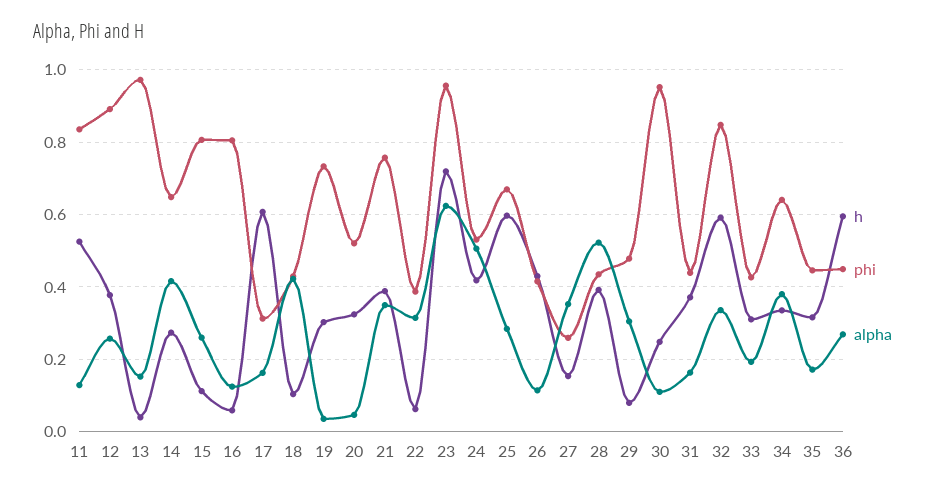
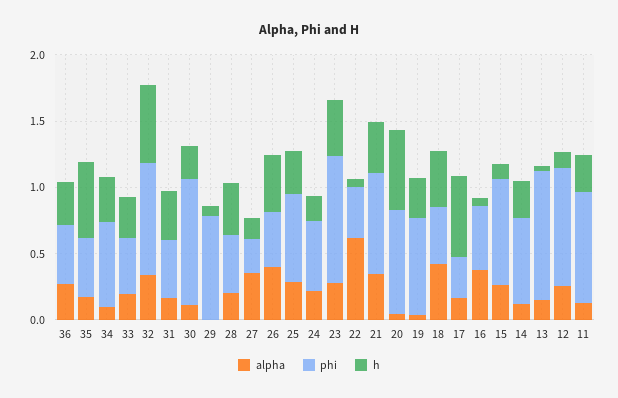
h, 11: 0.52 -> 0.3
h, 12: 0.38 -> 0.1
alpha, 14: 0.42 -> 0.1
phi, 16: 0.8 -> 0.5
alpha, 16: 0.12 -> 0.4
h, 18: 0.1 -> 0.4
h, 20: 0.32 -> 0.6
phi, 20: 0.52 -> 0.8
alpha, 22: 0.32 -> 0.6
h, 23: 0.72 -> 0.4
alpha, 23: 0.62 -> 0.3
h, 24: 0.42 -> 0.2
alpha, 24: 0.5 -> 0.2
h, 25: 0.6 -> 0.3
alpha, 26: 0.12 -> 0.4
alpha, 28: 0.52 -> 0.2
phi, 29: 0.48 -> 0.8
alpha, 29: 0.3 -> 0
alpha, 34: 0.38 -> 0.1
h, 35: 0.32 -> 0.6
h, 36: 0.6 -> 0.3

